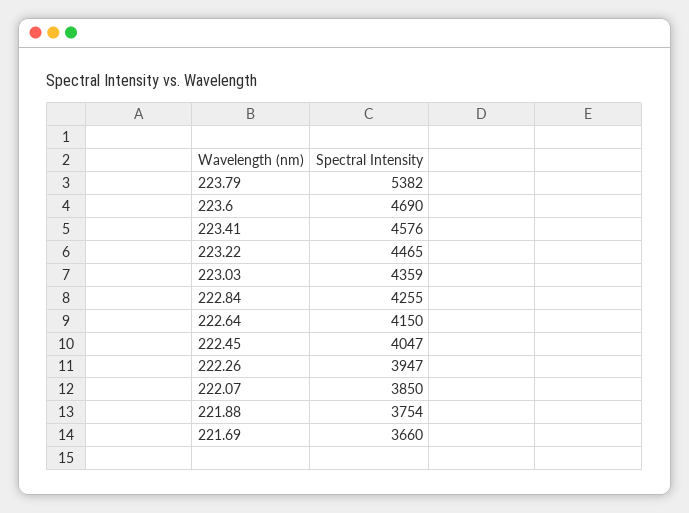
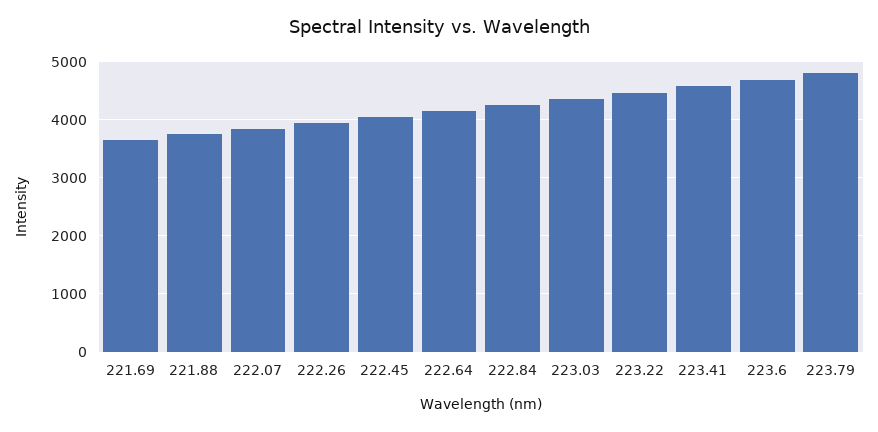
223.79: 5382 -> 4800

